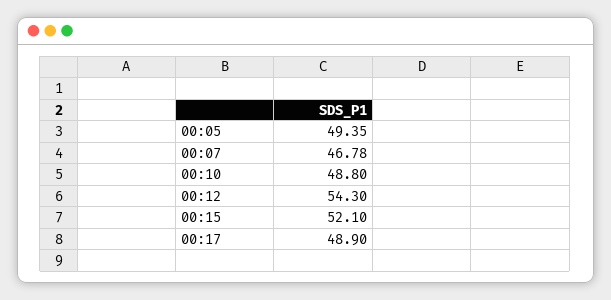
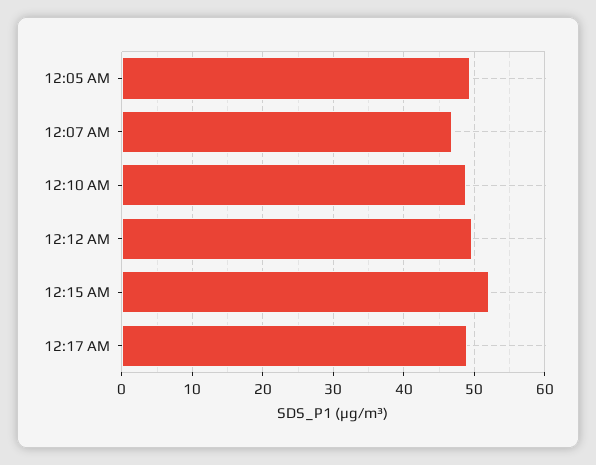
00:12: 54.3 -> 50

